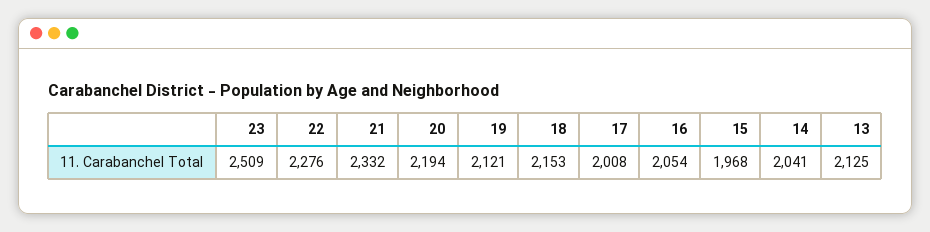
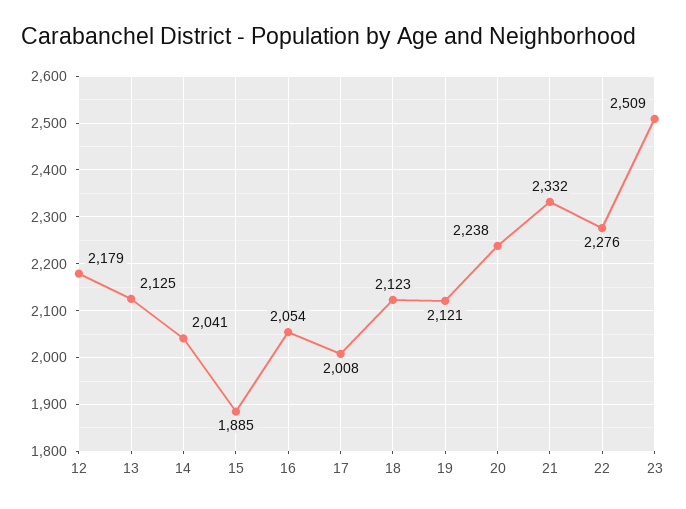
20: 2194 -> 2238
18: 2153 -> 2123
15: 1968 -> 1885
12: none -> 2179

